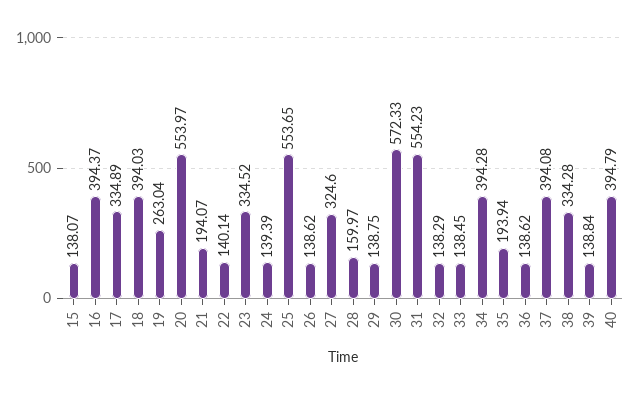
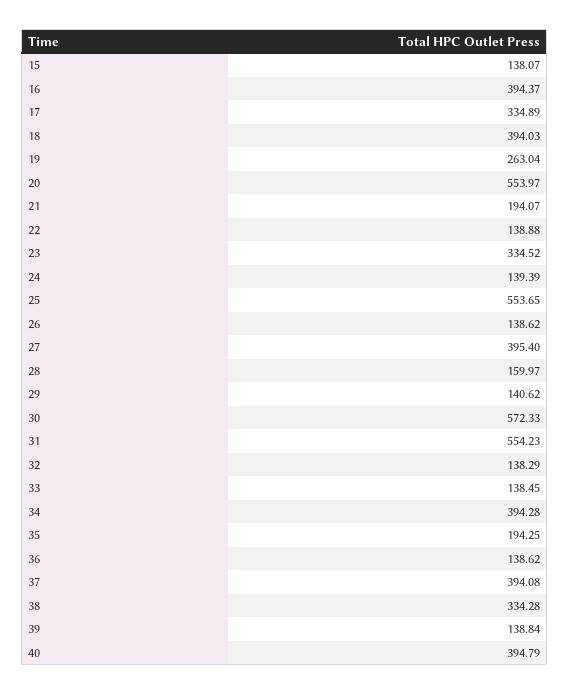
22: 140.14 -> 138.88
27: 324.6 -> 395.4
29: 138.75 -> 140.62
35: 193.94 -> 194.25

